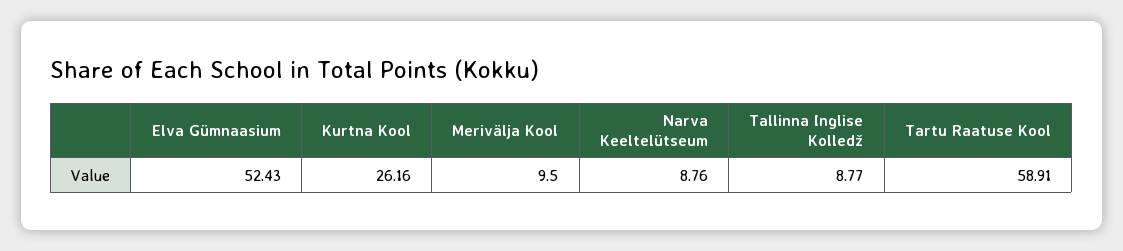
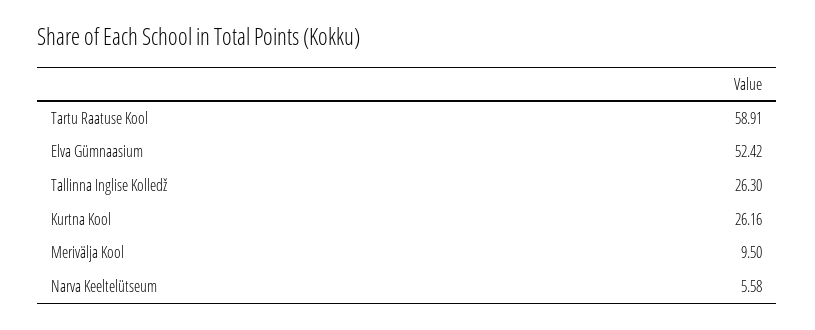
Elva Gümnaasium: 52.43 -> 52.42
Narva Keeltelütseum: 8.76 -> 5.58
Tallinna Inglise Kolledž: 8.77 -> 26.3

